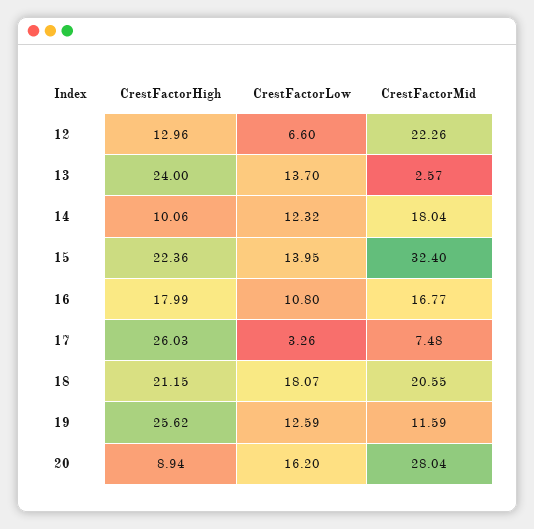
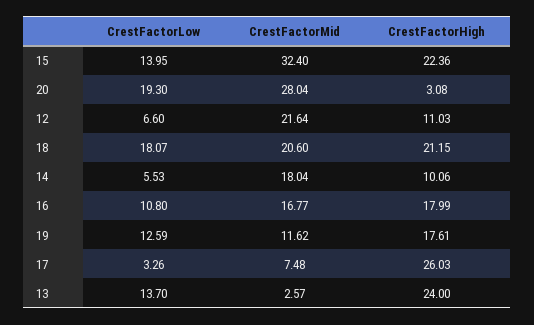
CrestFactorHigh, 12: 12.96 -> 11.03
CrestFactorMid, 12: 22.26 -> 21.64
CrestFactorLow, 14: 12.32 -> 5.53
CrestFactorMid, 18: 20.55 -> 20.6
CrestFactorHigh, 19: 25.62 -> 17.61
CrestFactorMid, 19: 11.59 -> 11.62
CrestFactorHigh, 20: 8.94 -> 3.08
CrestFactorLow, 20: 16.2 -> 19.3

